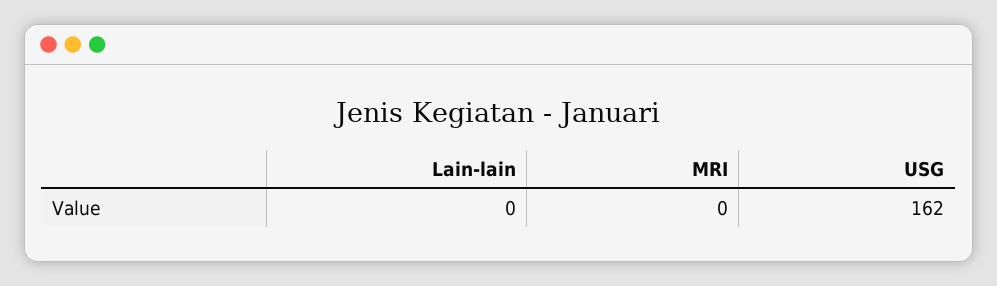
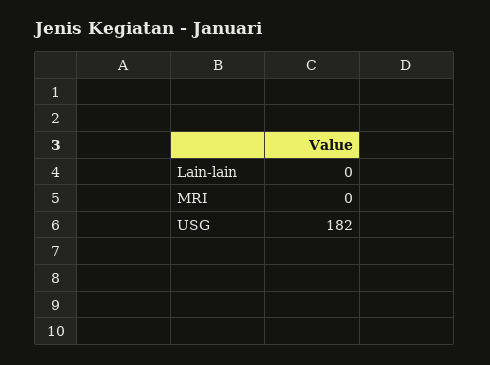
USG: 162 -> 182

